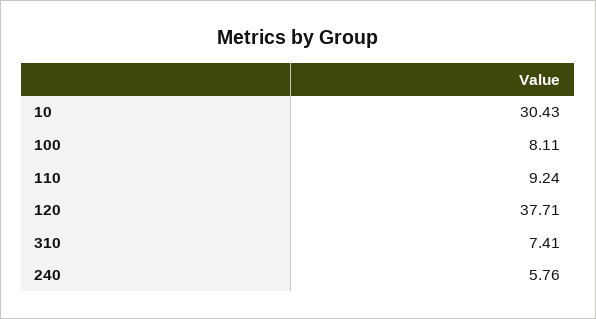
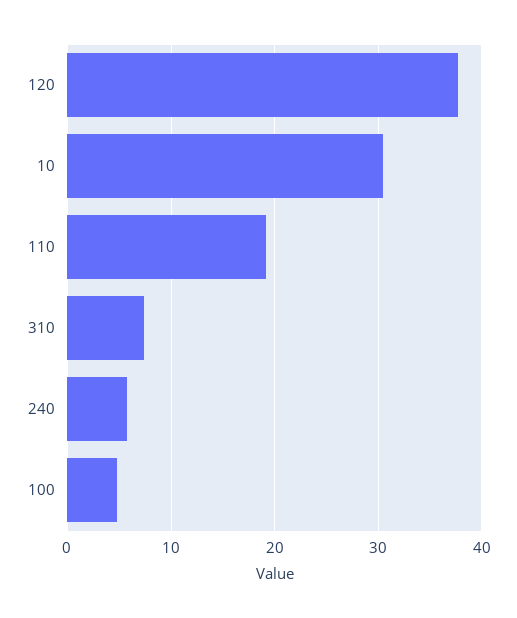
100: 8.11 -> 5
110: 9.24 -> 19

